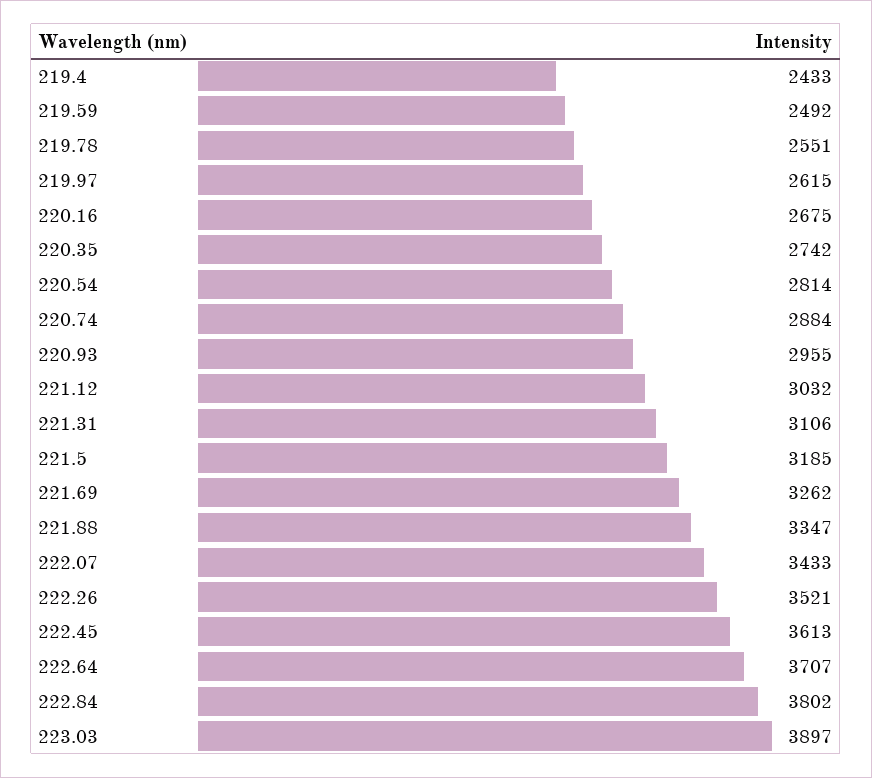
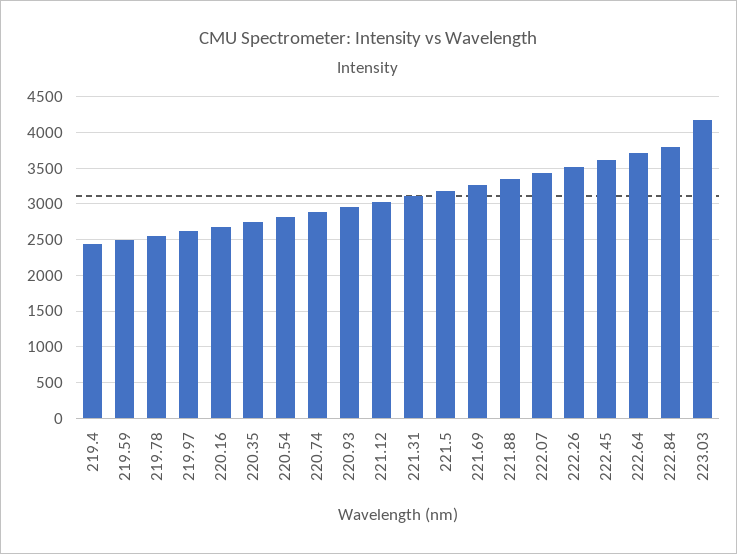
223.03: 3897 -> 4200

